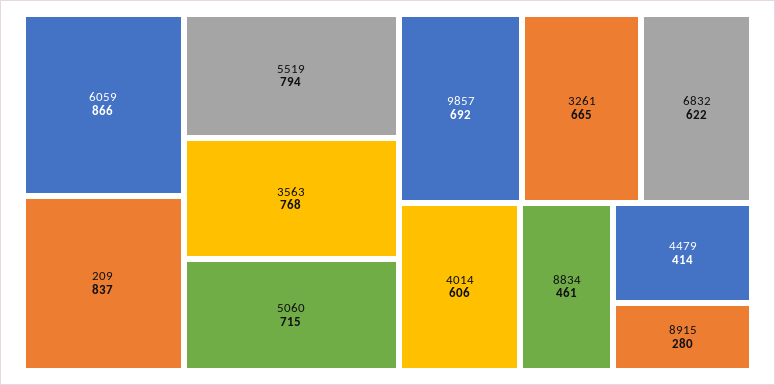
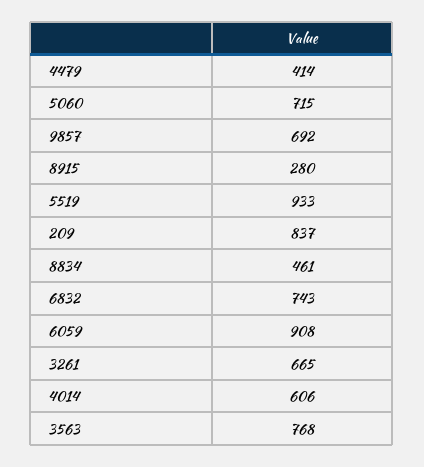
6059: 866 -> 908
5519: 794 -> 933
6832: 622 -> 743

